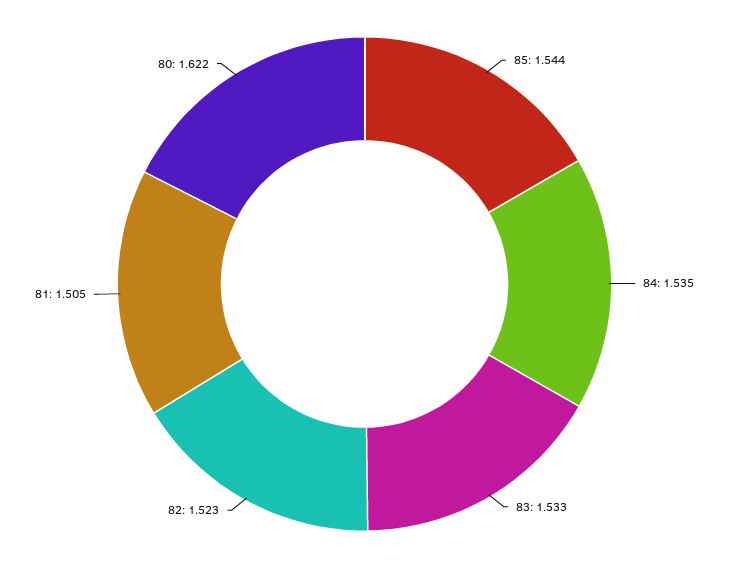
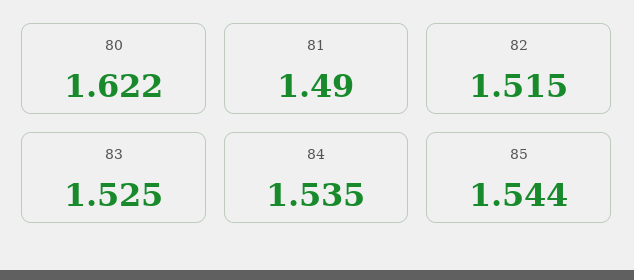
83: 1.533 -> 1.525
82: 1.523 -> 1.515
81: 1.505 -> 1.49

